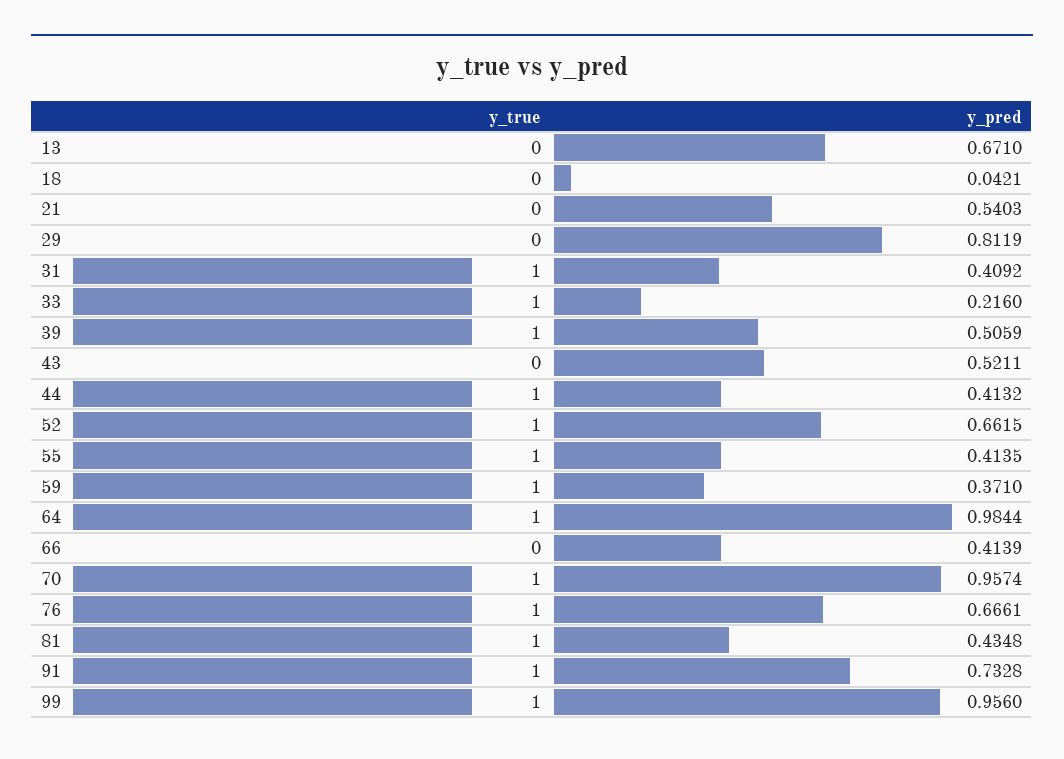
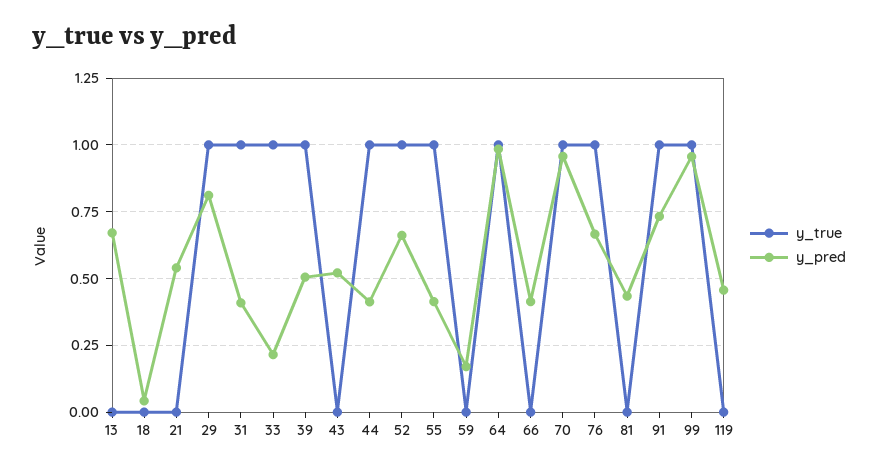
y_true, 29: 0 -> 1
y_true, 59: 1 -> 0
y_pred, 59: 0.371 -> 0.175
y_true, 81: 1 -> 0
y_true, 119: none -> 0
y_pred, 119: none -> 0.45

